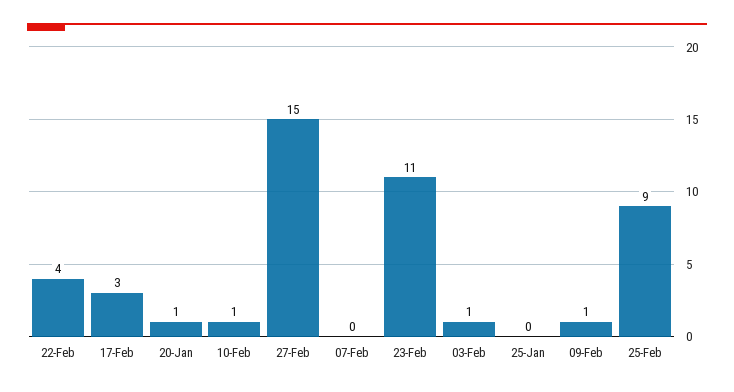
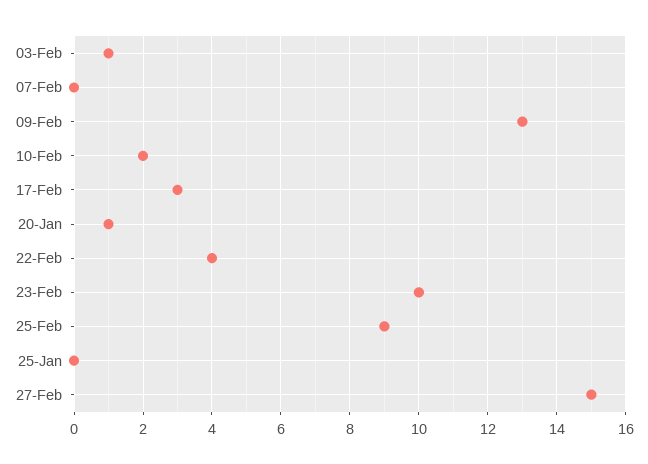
10-Feb: 1 -> 2
23-Feb: 11 -> 10
09-Feb: 1 -> 13

